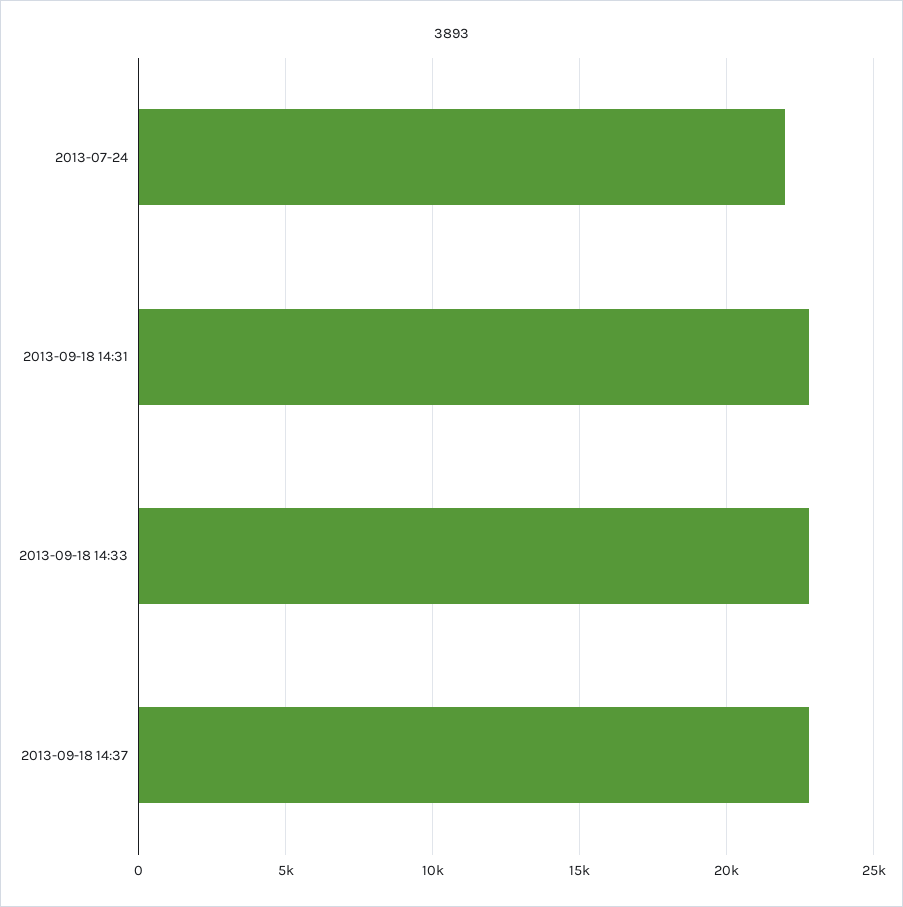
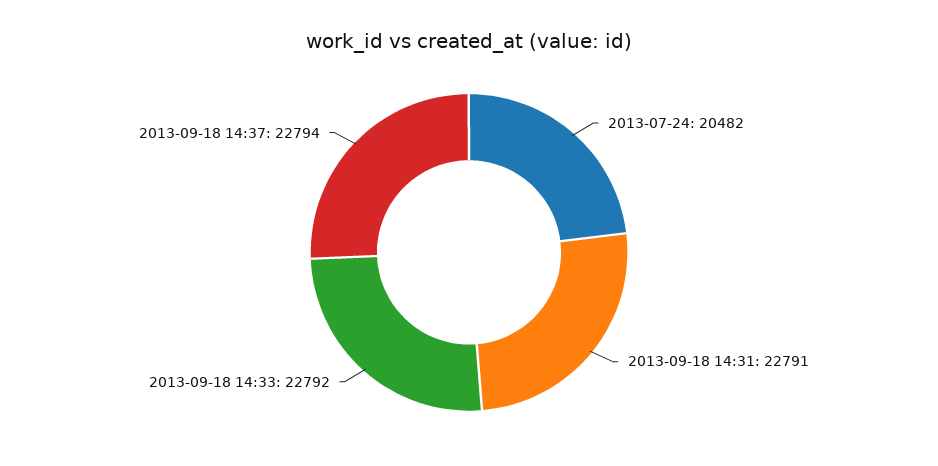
2013-07-24: 22000 -> 20482

